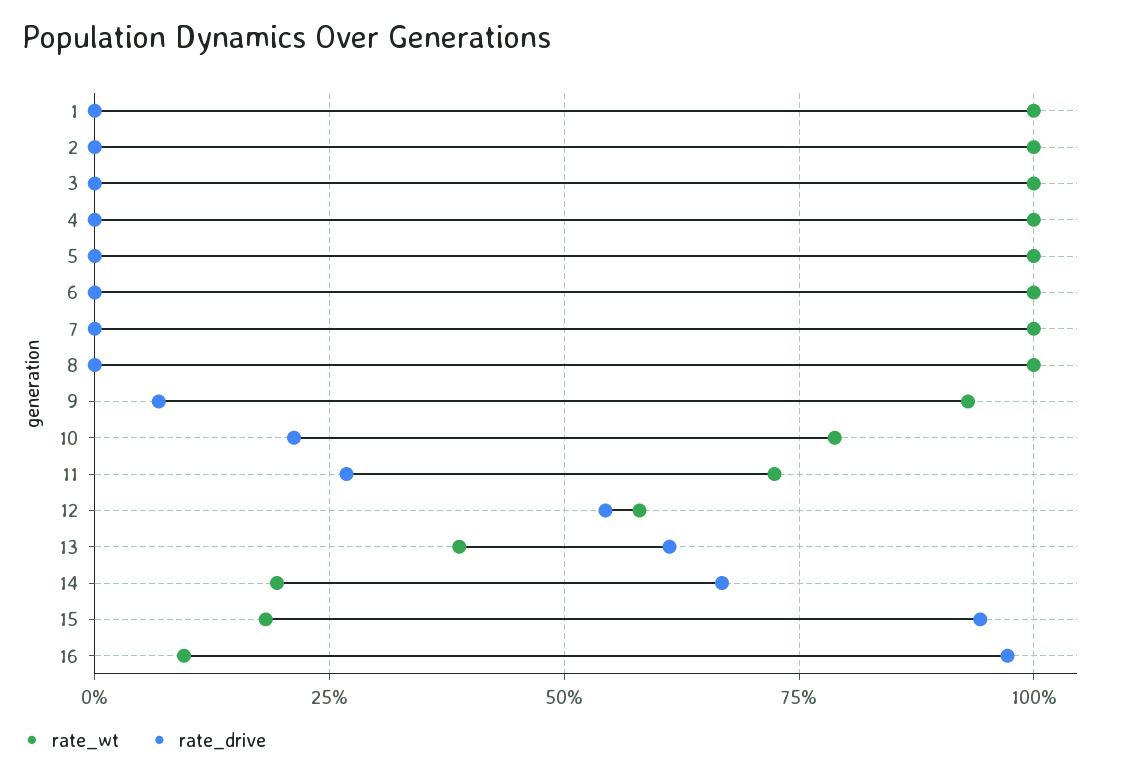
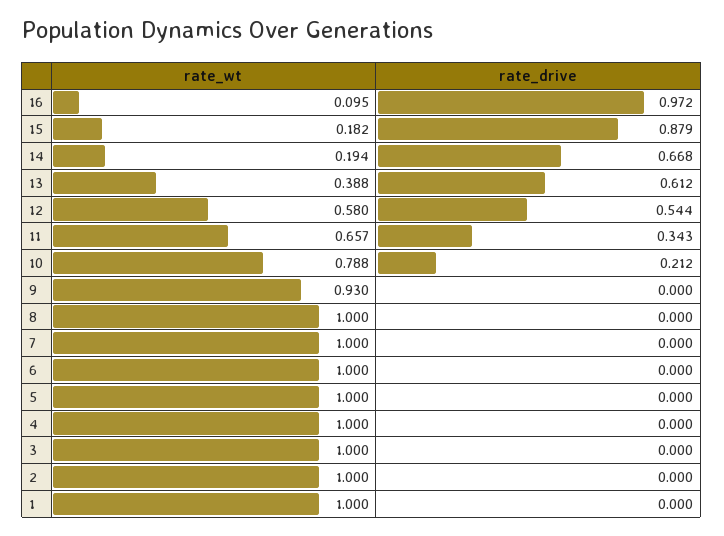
rate_drive, 9: 0.075 -> 0
rate_wt, 11: 0.725 -> 0.657
rate_drive, 11: 0.275 -> 0.343
rate_drive, 15: 0.95 -> 0.879

